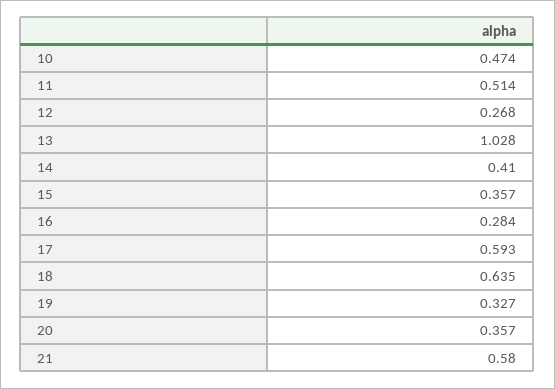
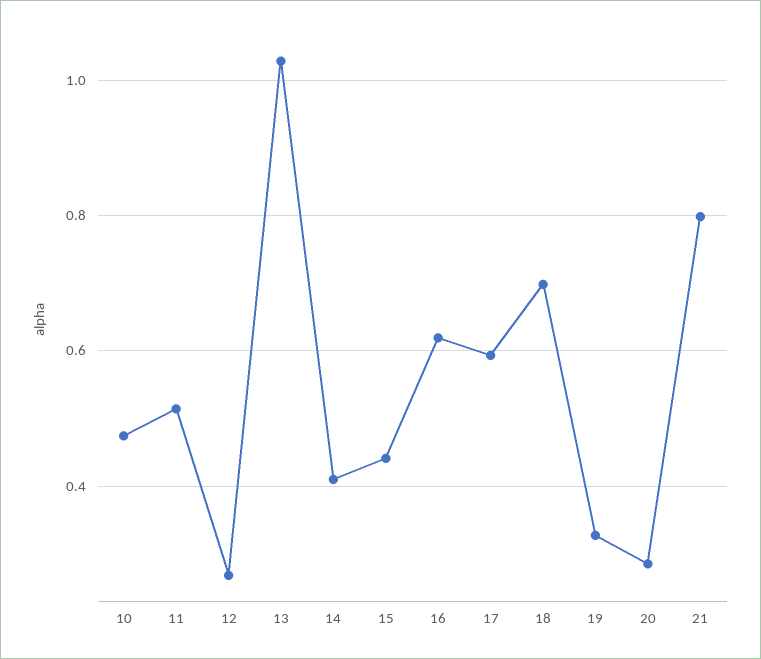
15: 0.357 -> 0.44
16: 0.284 -> 0.62
18: 0.635 -> 0.7
20: 0.357 -> 0.28
21: 0.58 -> 0.8

